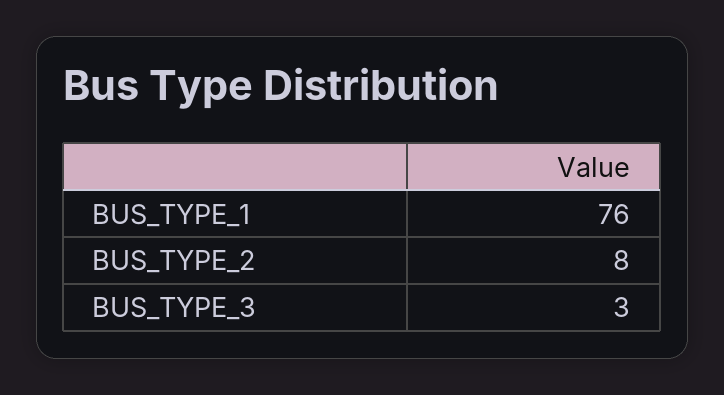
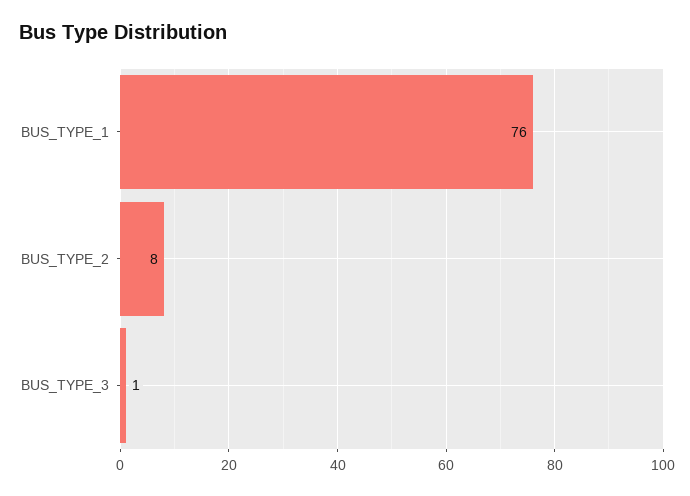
BUS_TYPE_3: 3 -> 1

